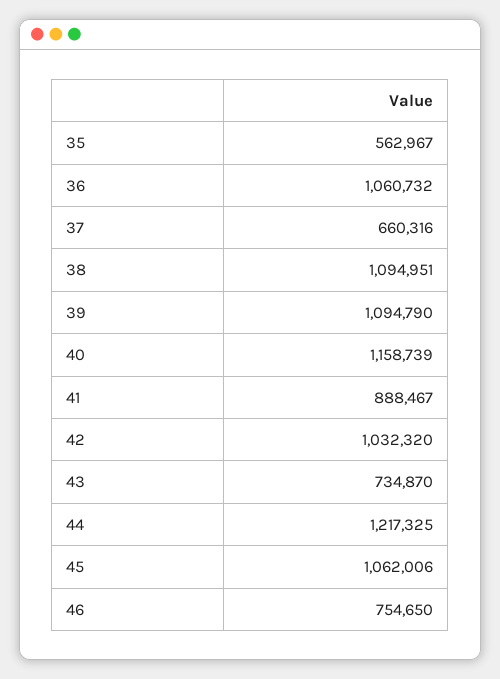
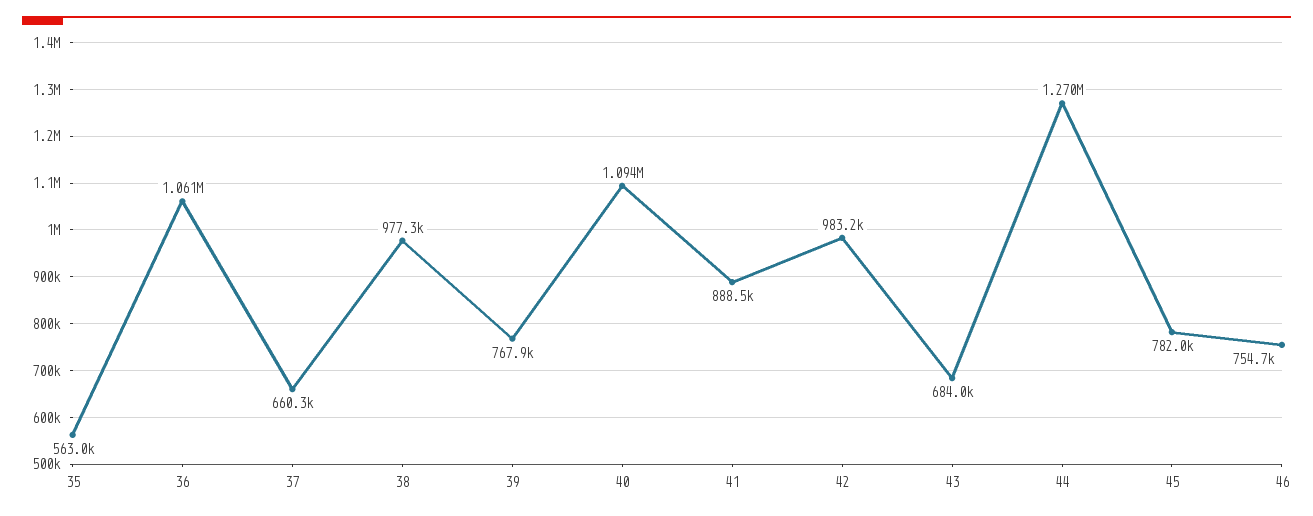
38: 1094951 -> 977300
39: 1094790 -> 767900
40: 1158739 -> 1094000
42: 1032320 -> 983200
43: 734870 -> 684000
44: 1217325 -> 1270000
45: 1062006 -> 782000

